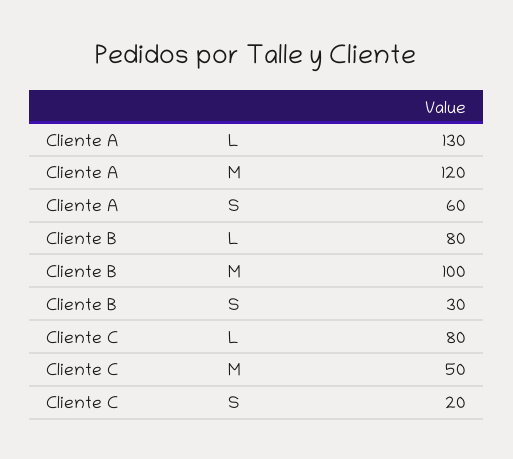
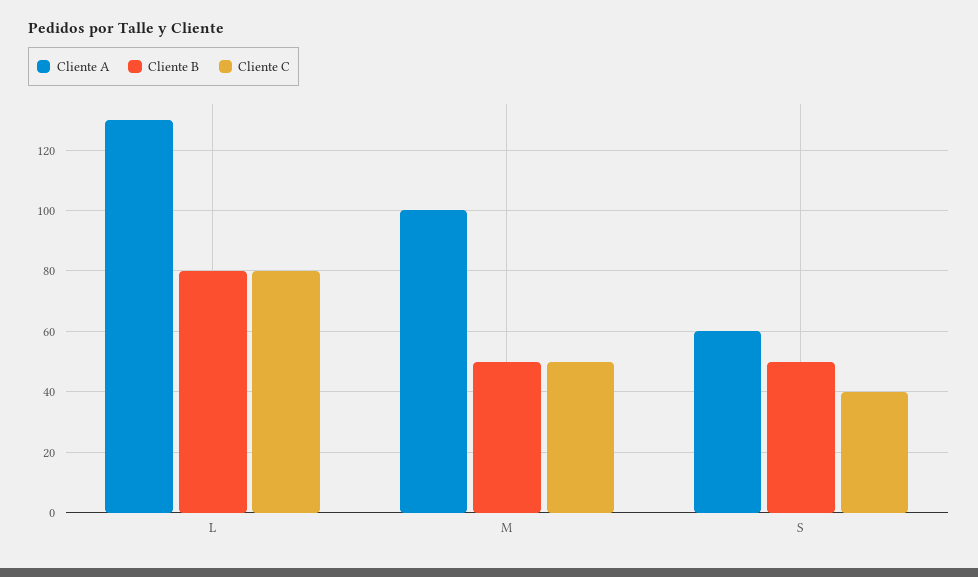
Cliente A, M: 120 -> 100
Cliente B, M: 100 -> 50
Cliente B, S: 30 -> 50
Cliente C, S: 20 -> 40

